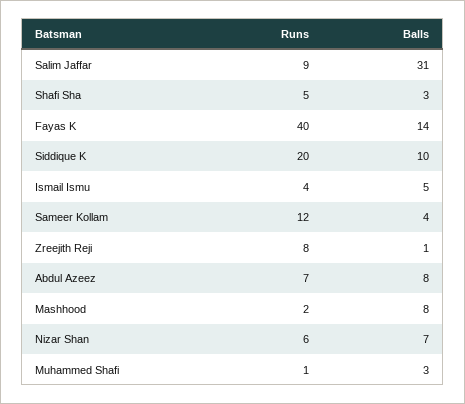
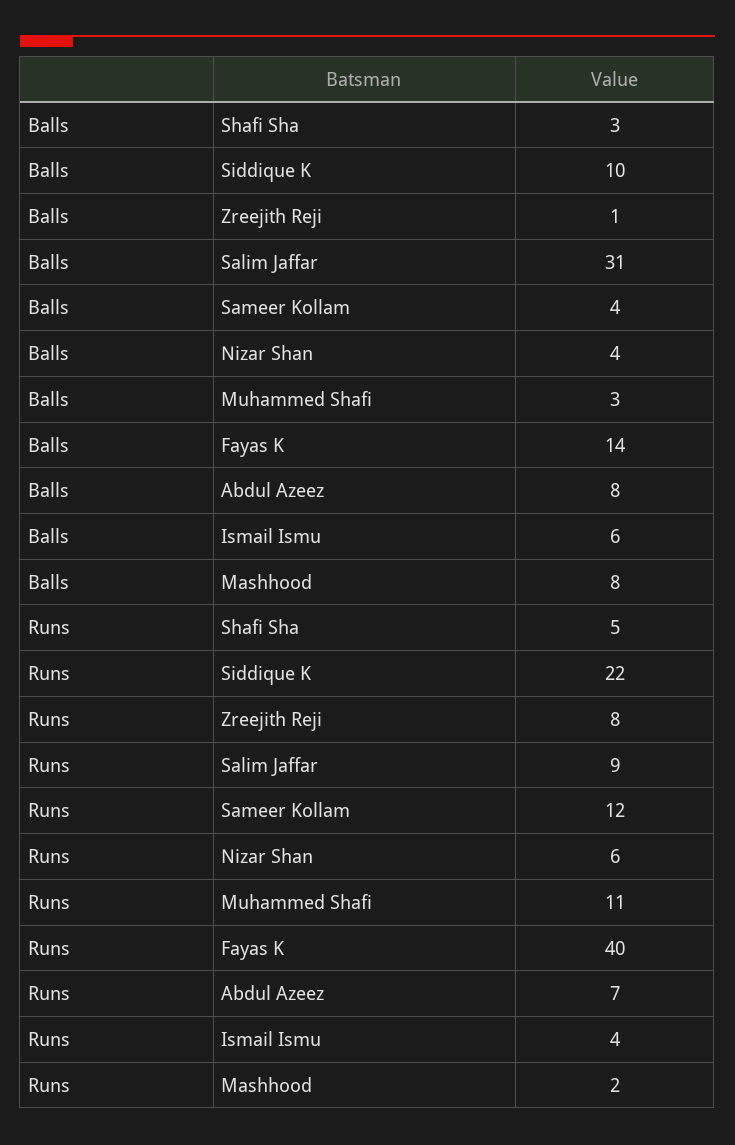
Runs, Siddique K: 20 -> 22
Balls, Ismail Ismu: 5 -> 6
Balls, Nizar Shan: 7 -> 4
Runs, Muhammed Shafi: 1 -> 11

